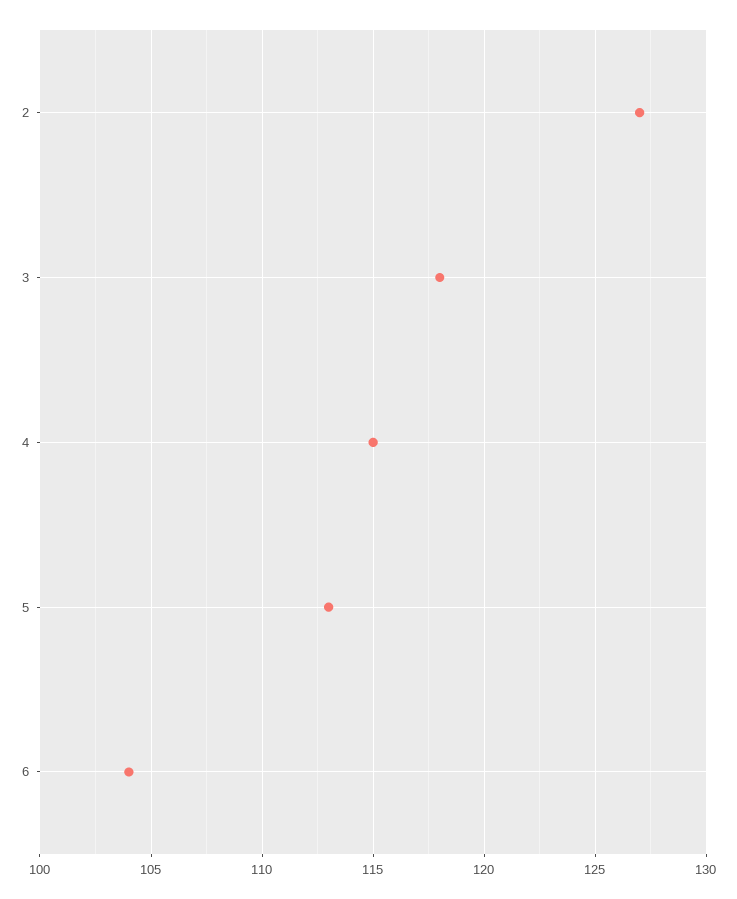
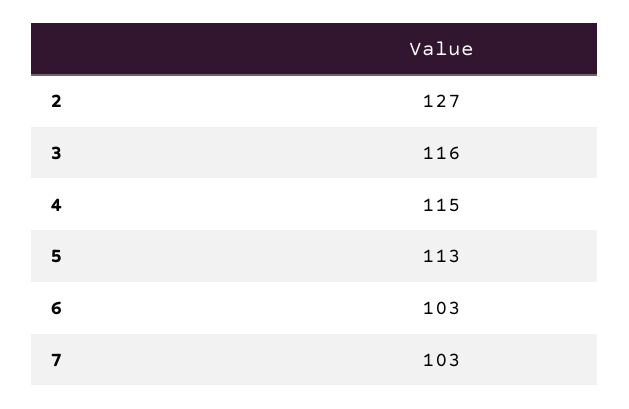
3: 118 -> 116
6: 104 -> 103
7: none -> 103

